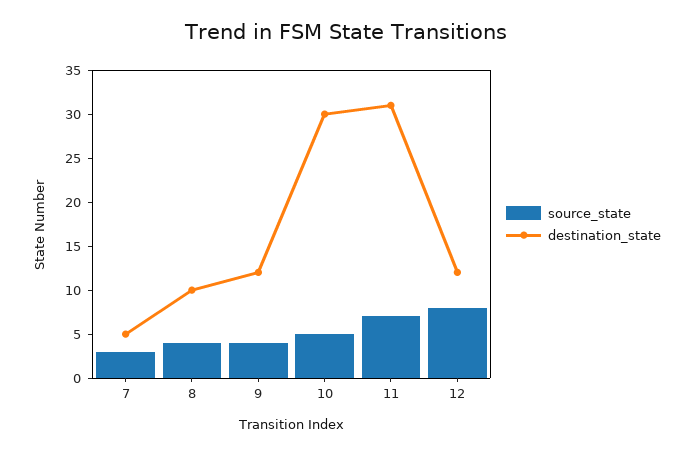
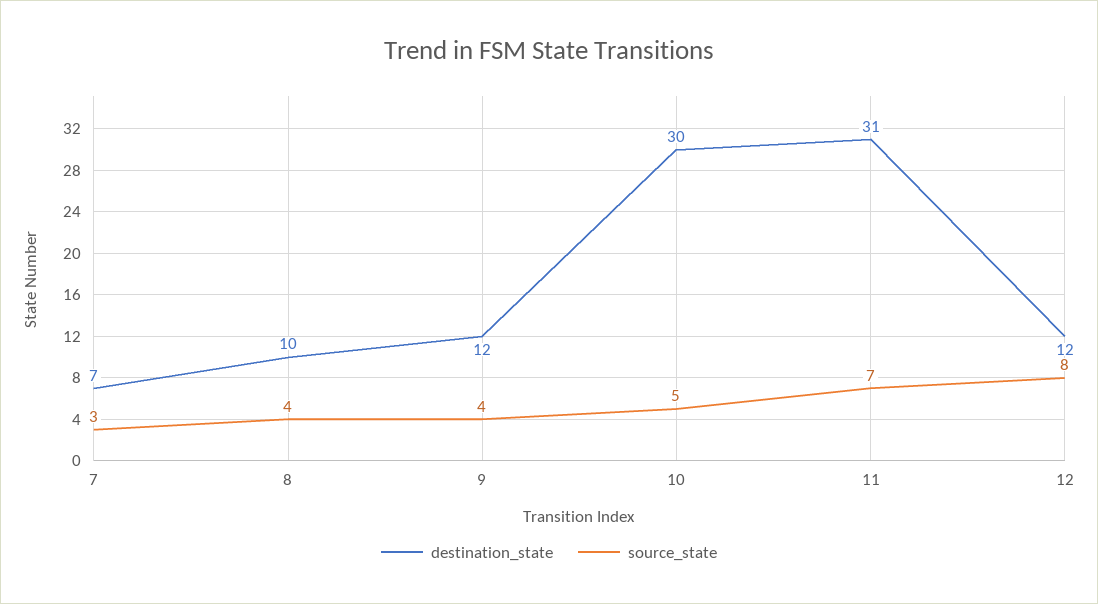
destination_state, 7: 5 -> 7

